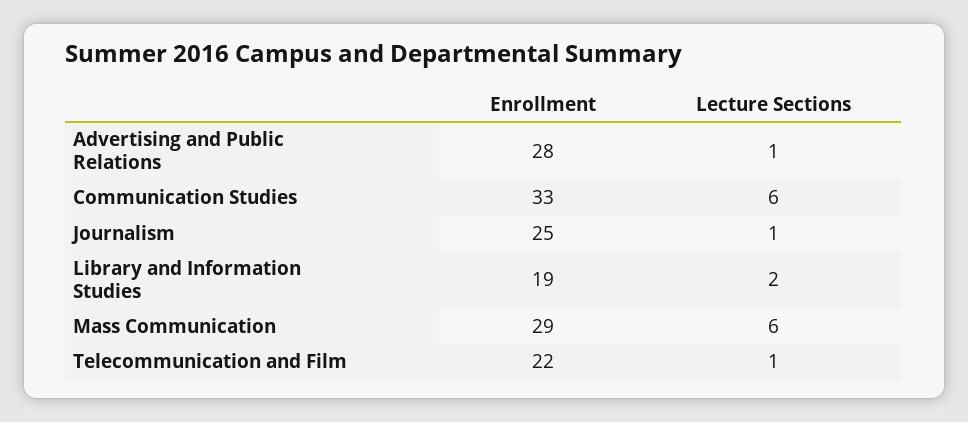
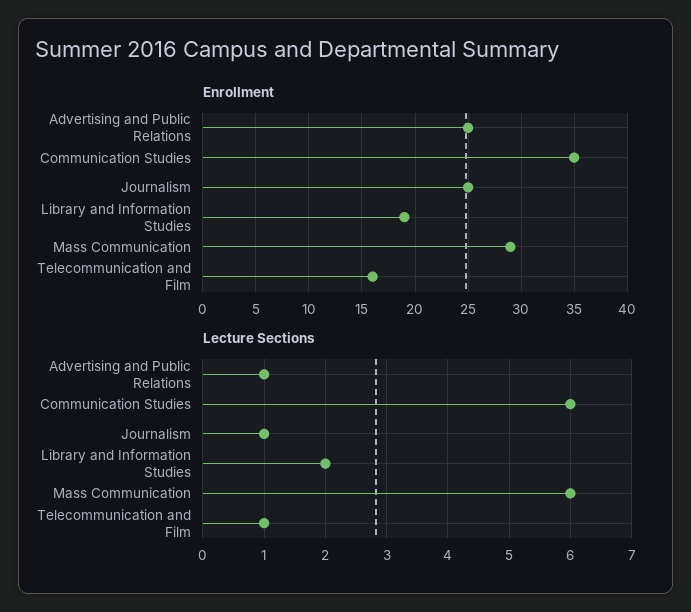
Enrollment, Advertising and Public Relations: 28 -> 25
Enrollment, Communication Studies: 33 -> 35
Enrollment, Telecommunication and Film: 22 -> 16

